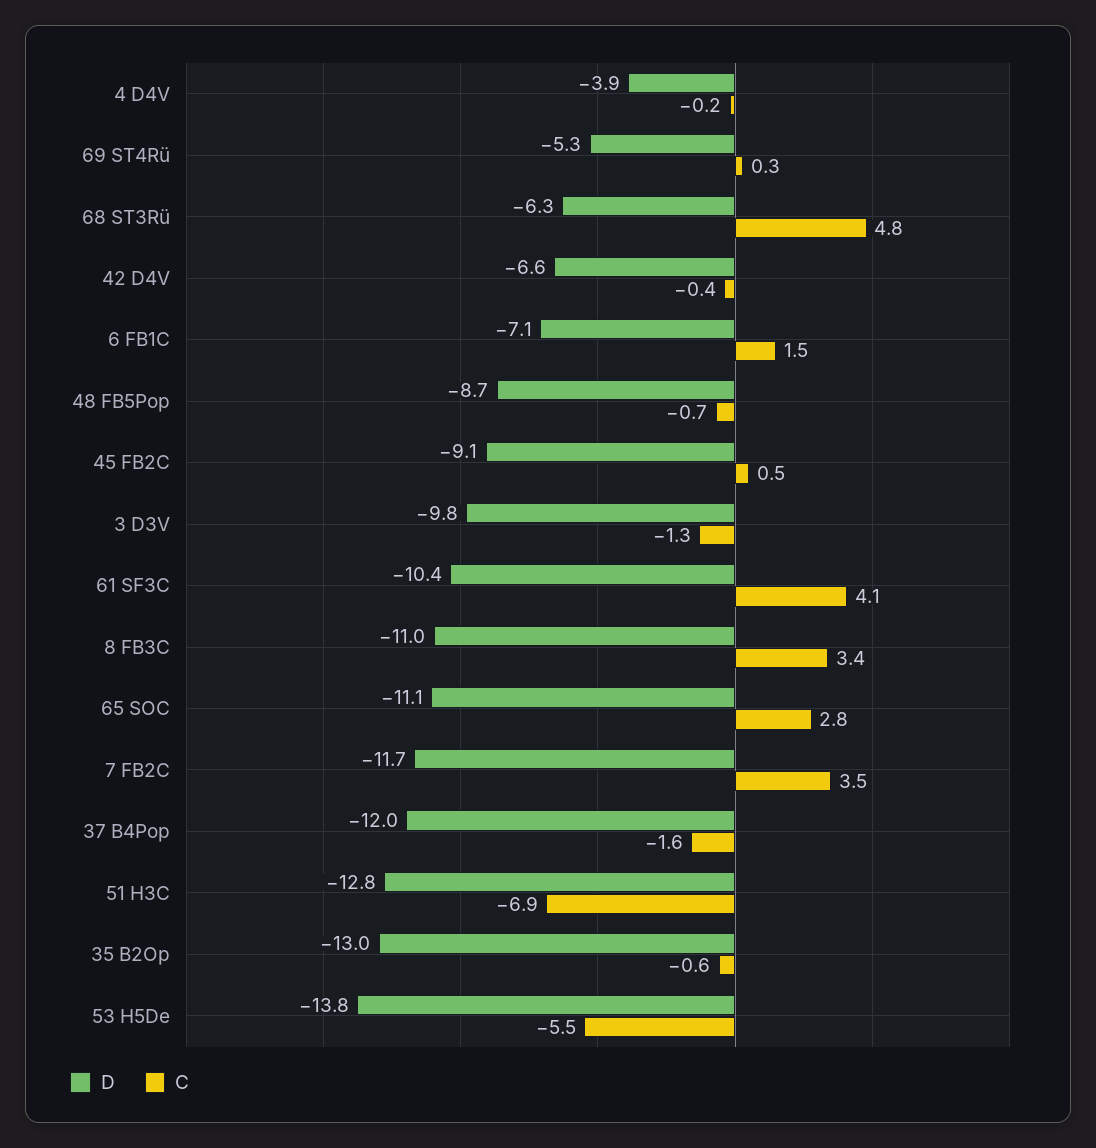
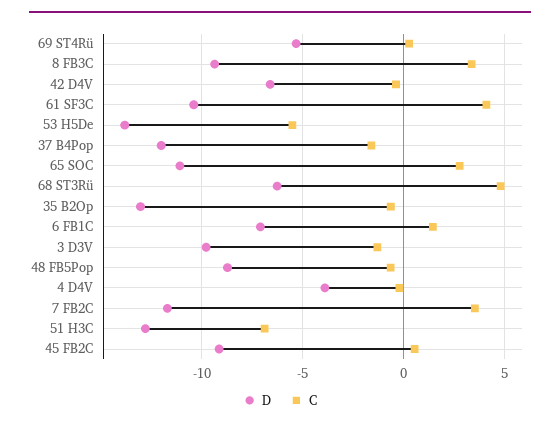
D, 8 FB3C: -11 -> -9.5

